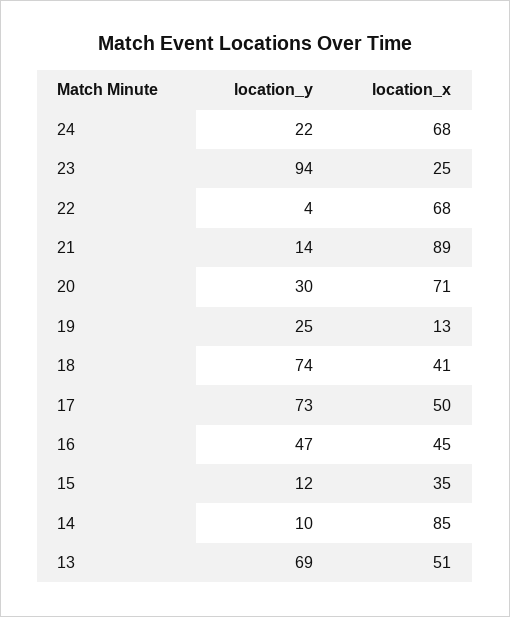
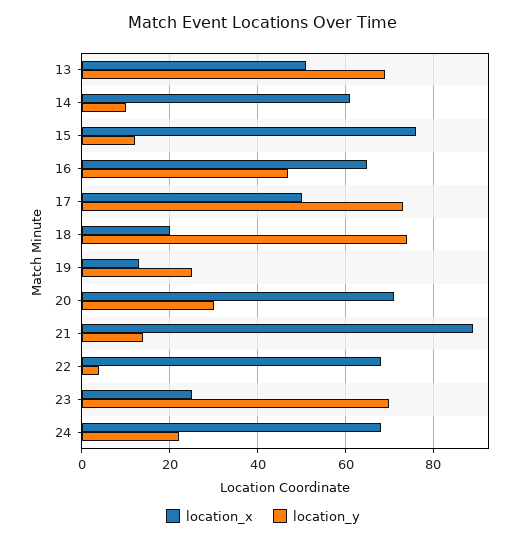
location_y, 23: 94 -> 70
location_x, 18: 41 -> 20
location_x, 16: 45 -> 65
location_x, 15: 35 -> 75
location_x, 14: 85 -> 60

